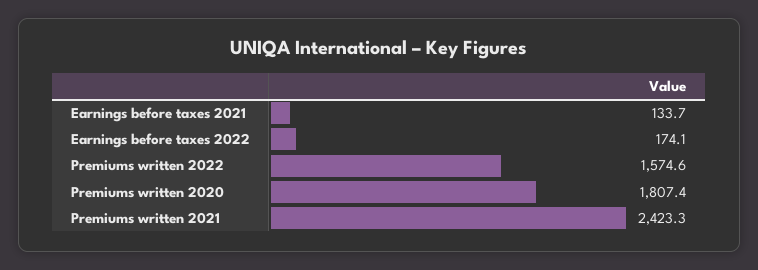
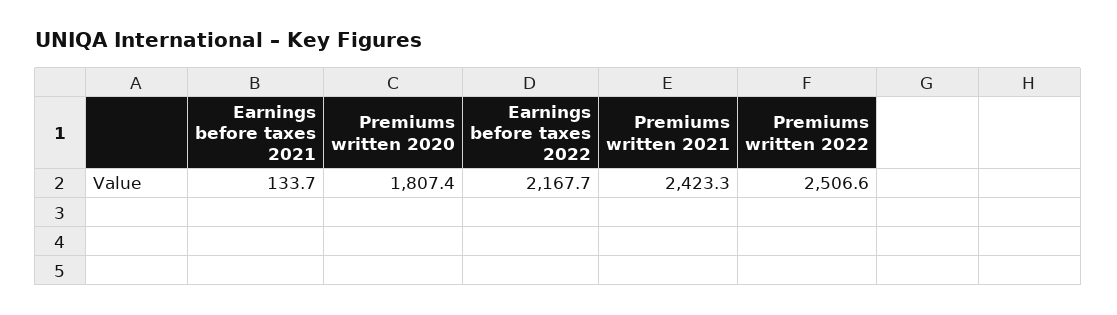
Earnings before taxes 2022: 174.1 -> 2167.7
Premiums written 2022: 1574.6 -> 2506.6

